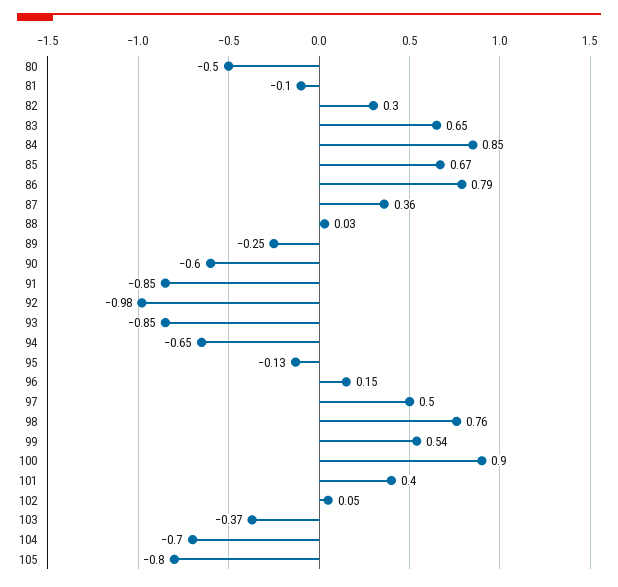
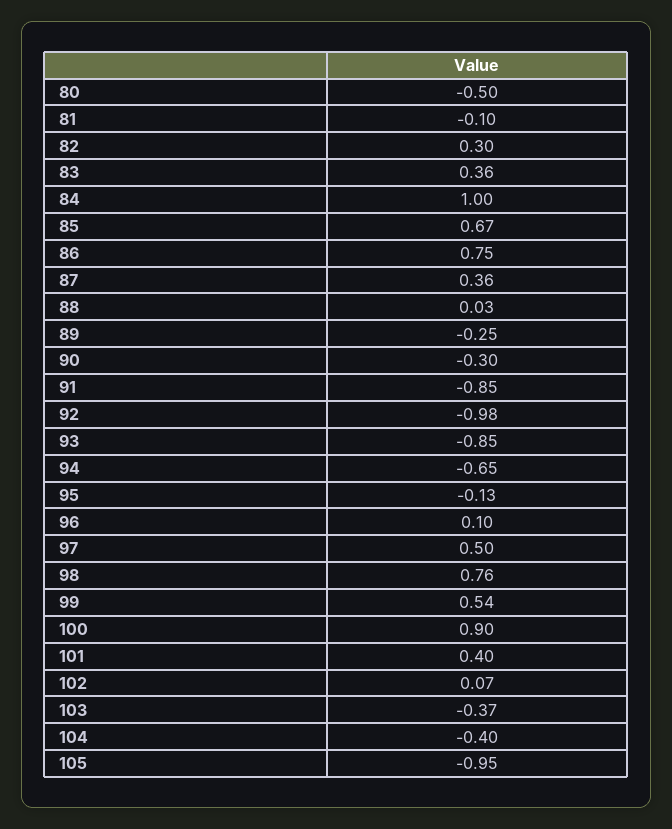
83: 0.65 -> 0.36
84: 0.85 -> 1
86: 0.79 -> 0.75
90: -0.6 -> -0.3
96: 0.15 -> 0.1
102: 0.05 -> 0.07
104: -0.7 -> -0.4
105: -0.8 -> -0.95

